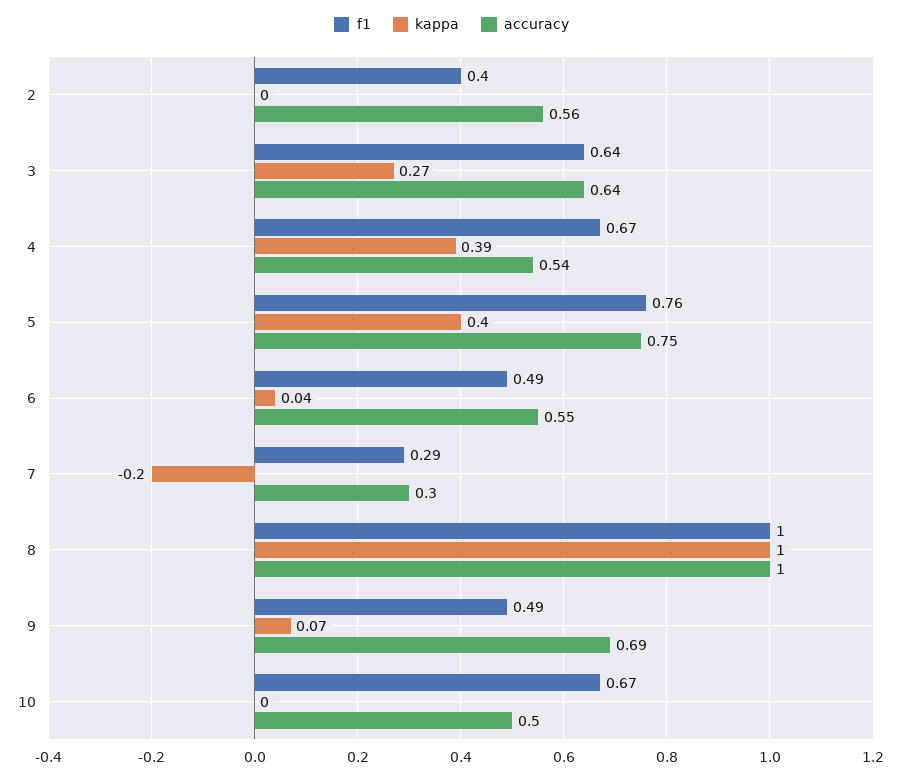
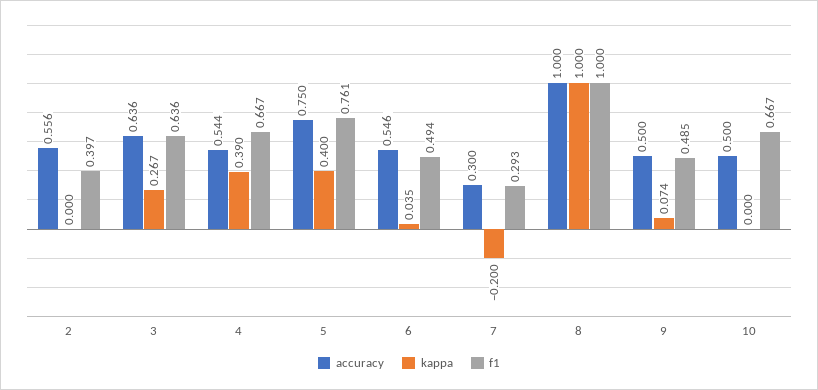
accuracy, 9: 0.69 -> 0.5

